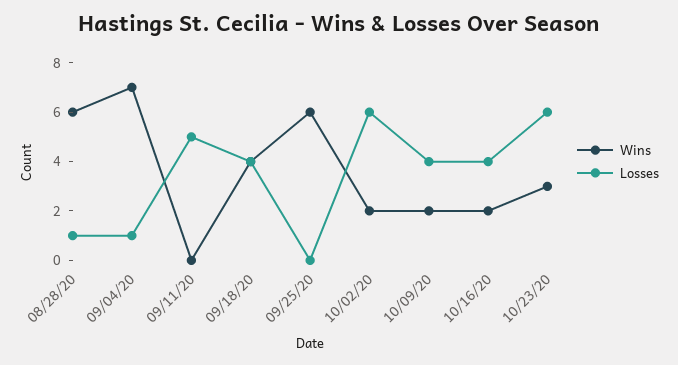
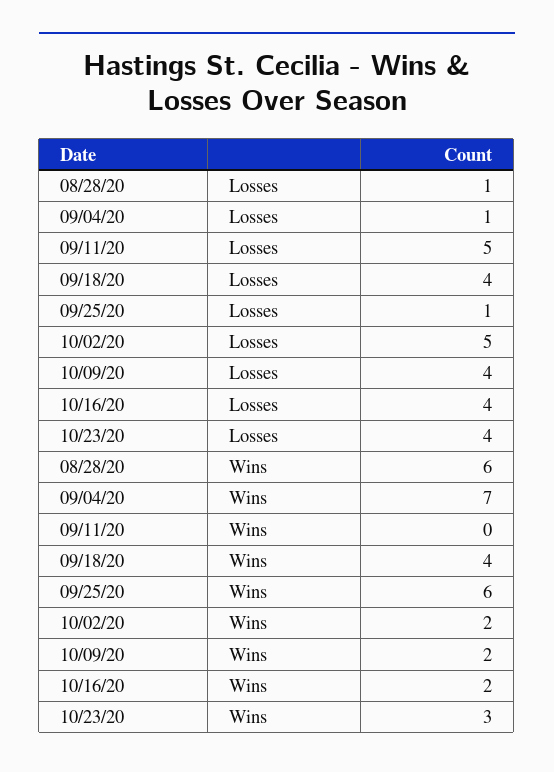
Losses, 09/25/20: 0 -> 1
Losses, 10/02/20: 6 -> 5
Losses, 10/23/20: 6 -> 4

